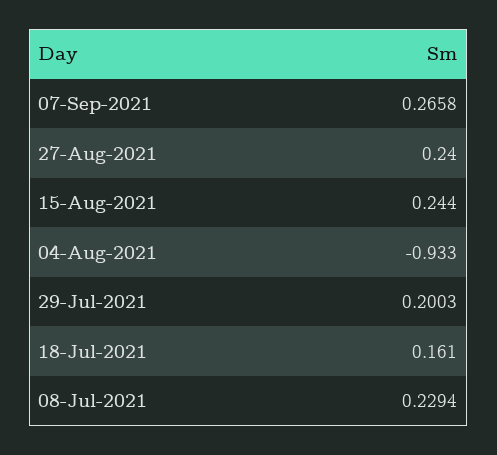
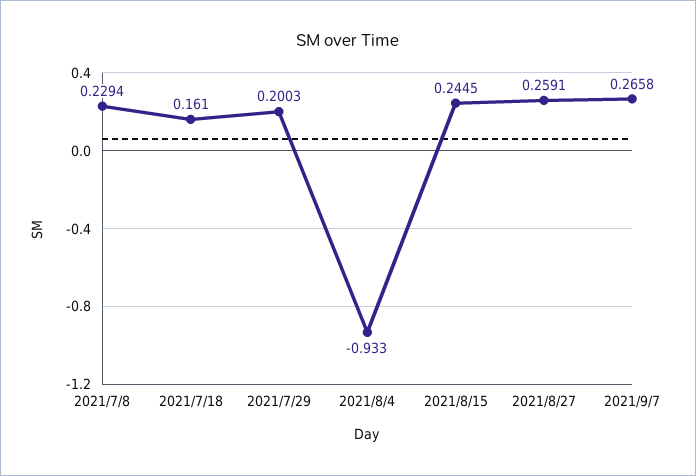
27-Aug-2021: 0.24 -> 0.2591
15-Aug-2021: 0.244 -> 0.2445

